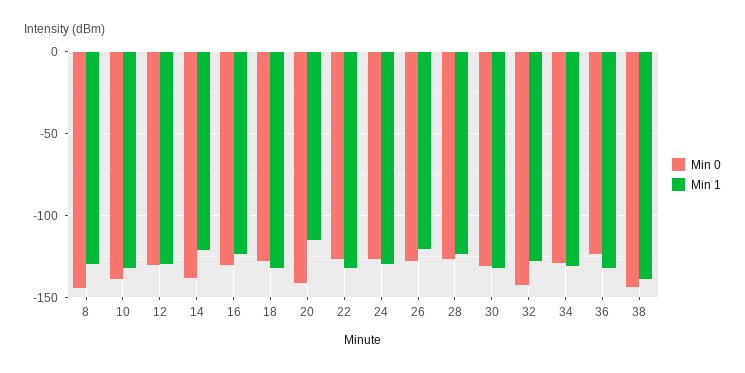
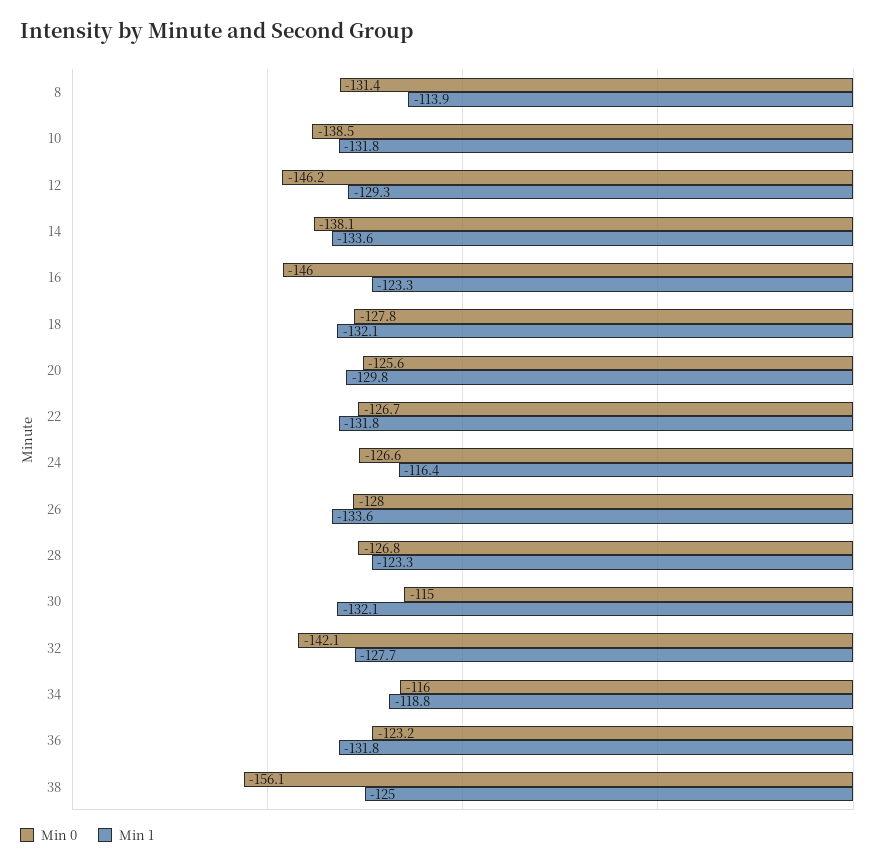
Min 0, 8: -145 -> -131.4
Min 1, 8: -130 -> -113.9
Min 0, 12: -130 -> -146.2
Min 1, 14: -120 -> -133.6
Min 0, 16: -130 -> -146
Min 0, 20: -140 -> -125.6
Min 1, 20: -115 -> -129.8
Min 1, 24: -130 -> -116.4
Min 1, 26: -120 -> -133.6
Min 0, 30: -130 -> -115
Min 0, 34: -130 -> -116
Min 1, 34: -130 -> -118.8
Min 0, 38: -145 -> -156.1
Min 1, 38: -140 -> -125

